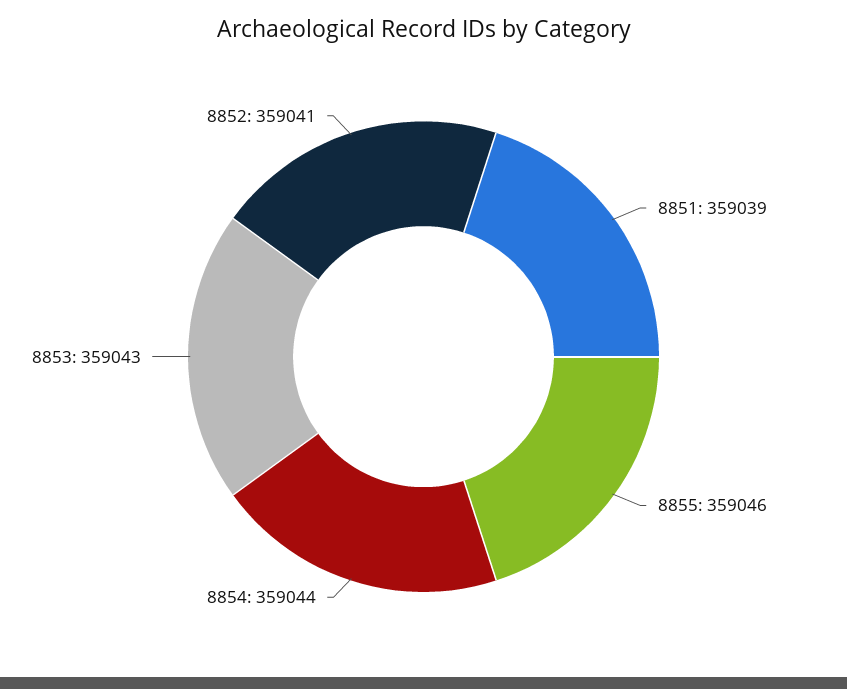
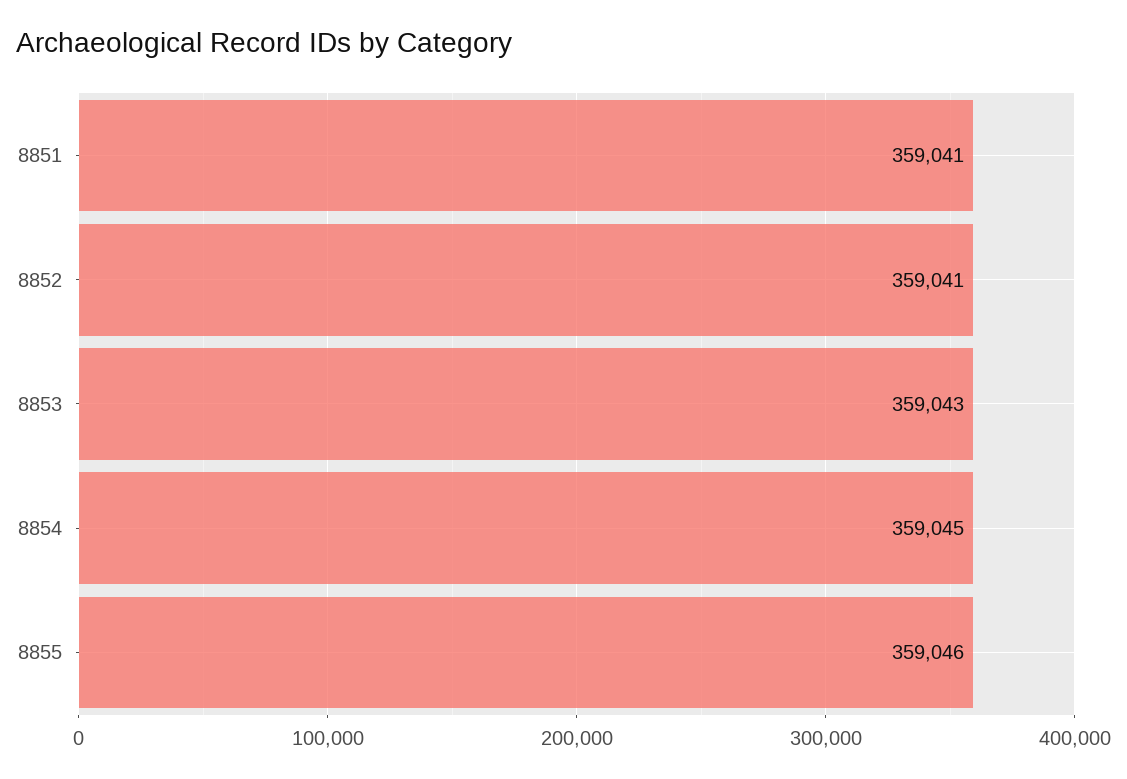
8851: 359039 -> 359041
8854: 359044 -> 359045

